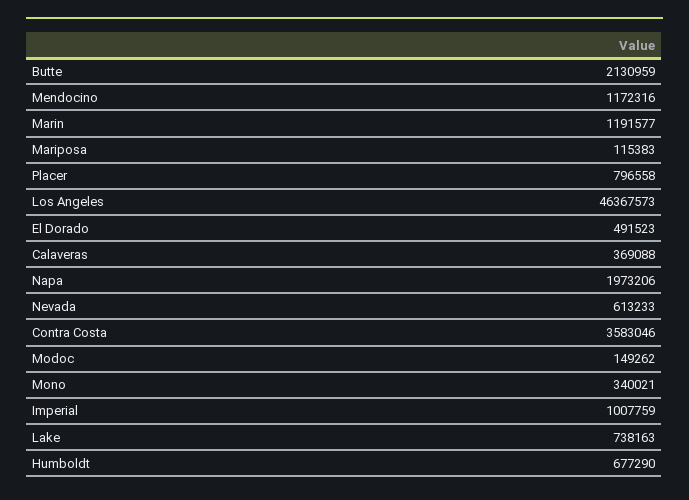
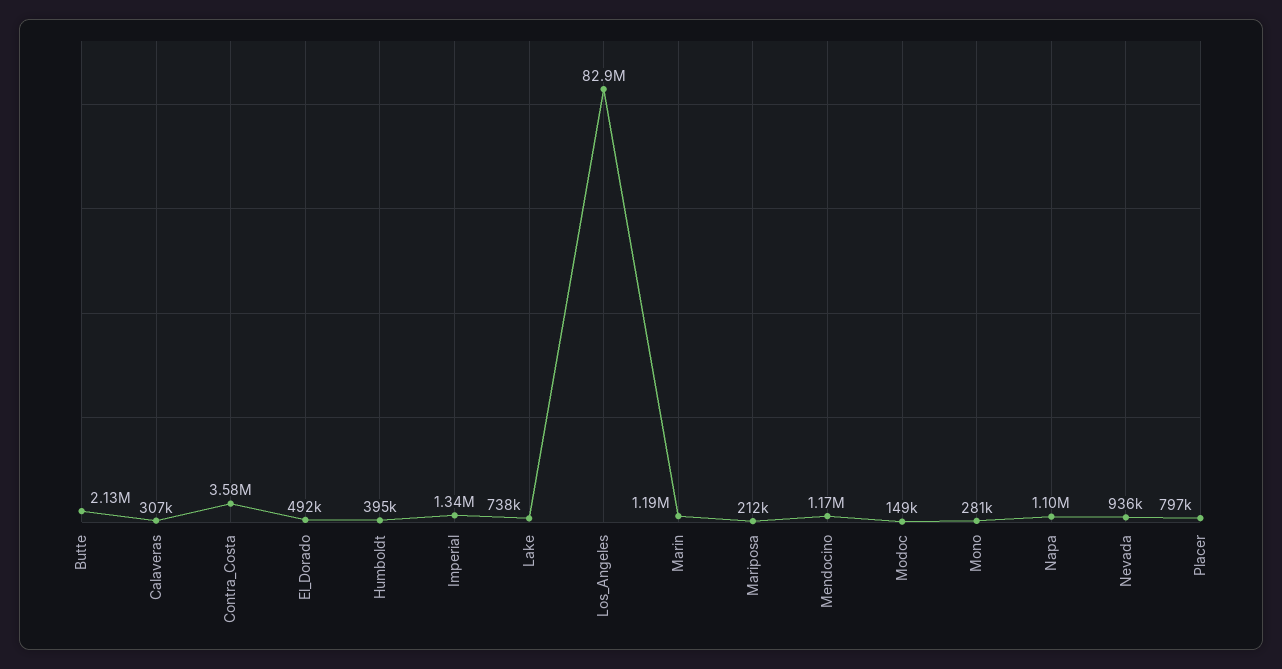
Mariposa: 115383 -> 212000
Los Angeles: 46367573 -> 82900000
Calaveras: 369088 -> 307000
Napa: 1973206 -> 1100000
Nevada: 613233 -> 936000
Mono: 340021 -> 281000
Imperial: 1007759 -> 1340000
Humboldt: 677290 -> 395000

